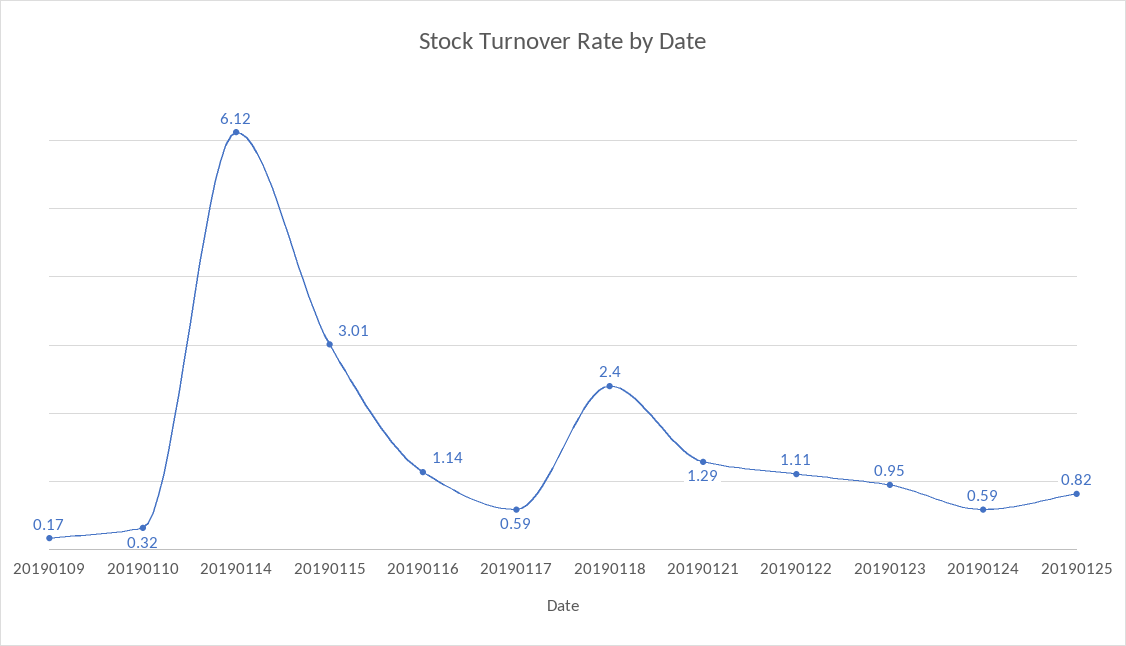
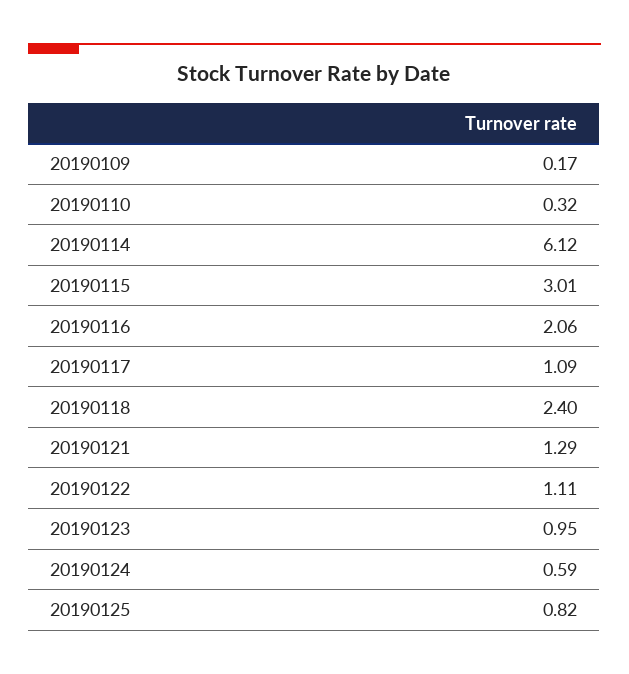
20190116: 1.14 -> 2.06
20190117: 0.59 -> 1.09

